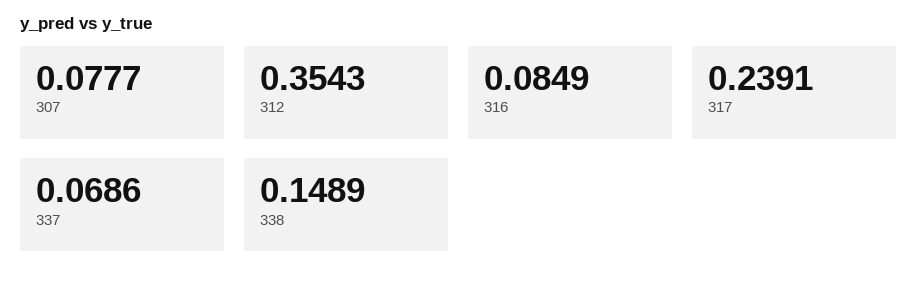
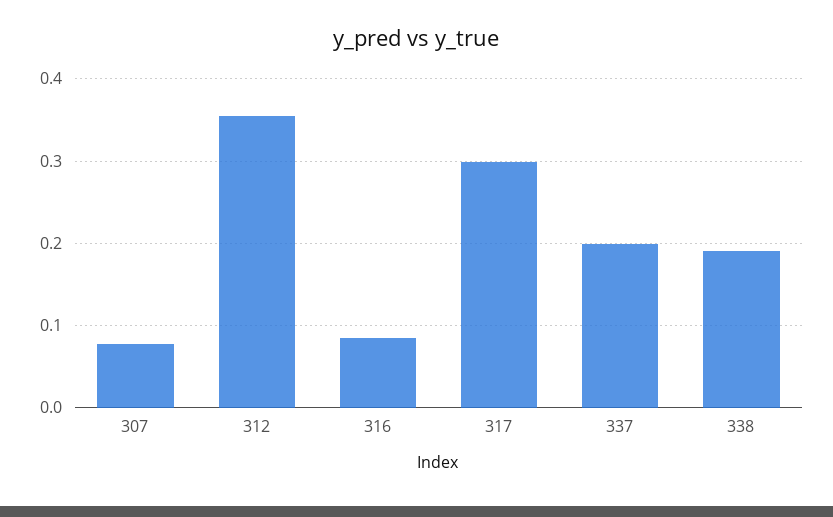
317: 0.2391 -> 0.3
337: 0.0686 -> 0.2
338: 0.1489 -> 0.19

